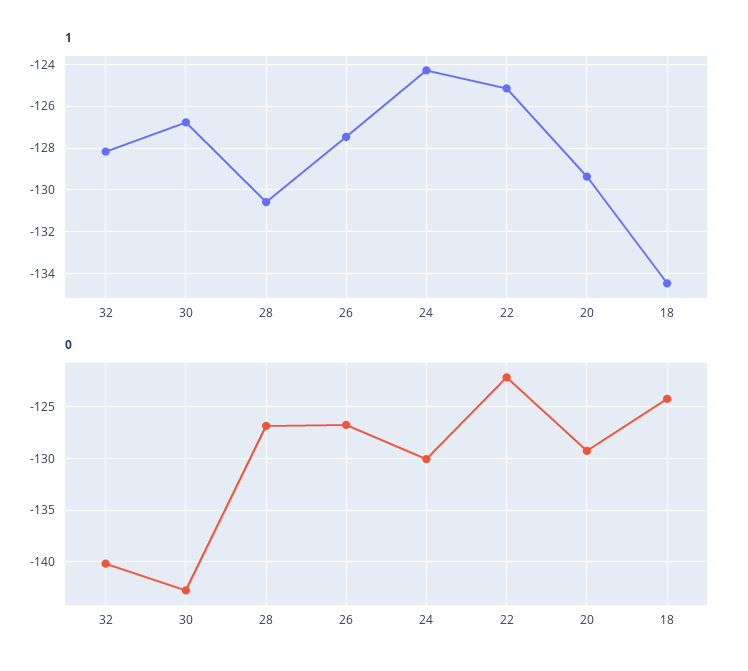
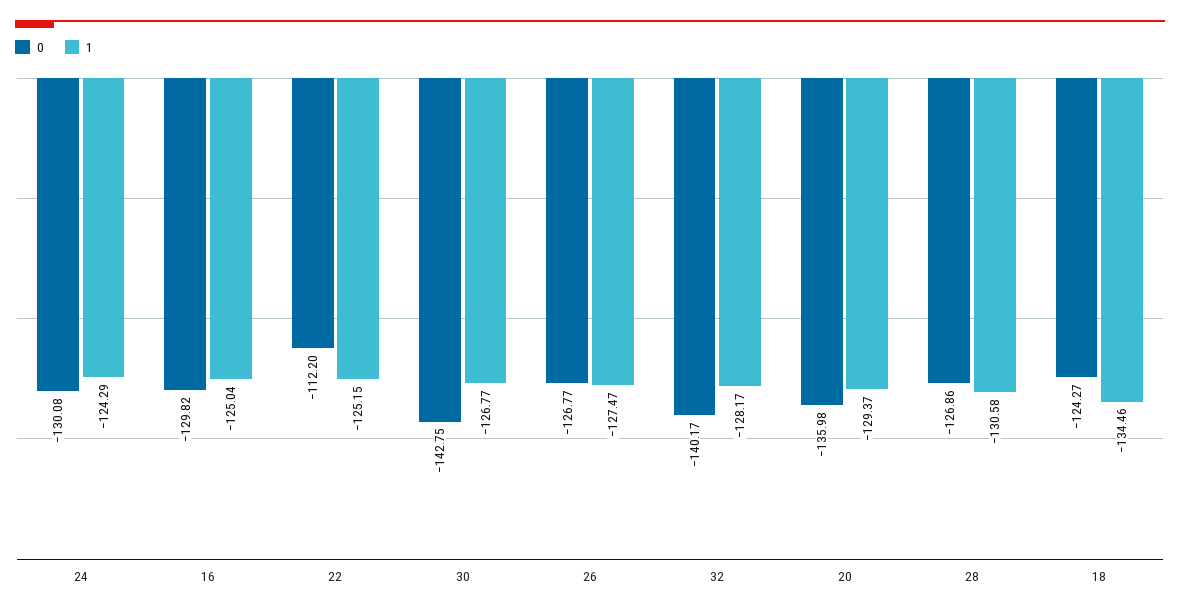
0, 22: -122 -> -112.2
0, 20: -129 -> -135.98
0, 16: none -> -129.82
1, 16: none -> -125.04

